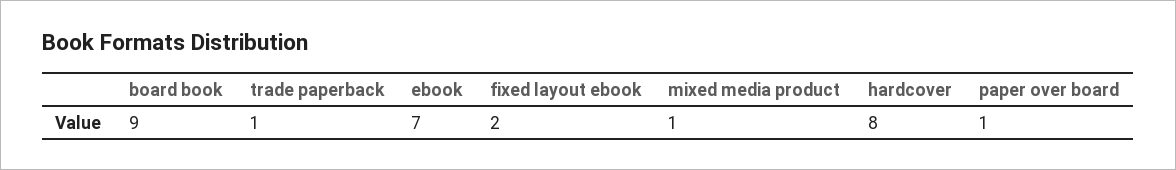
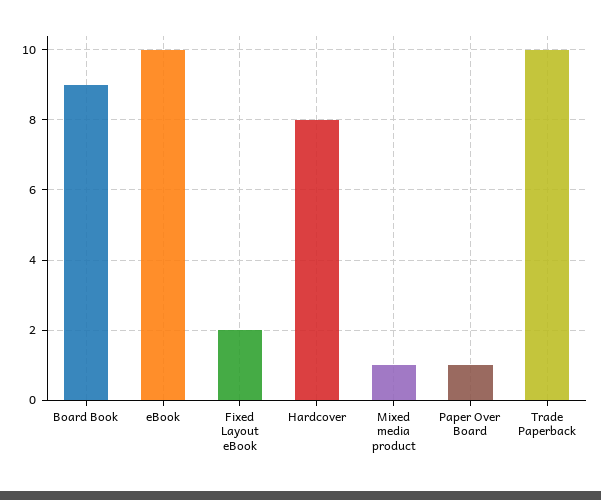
trade paperback: 1 -> 10
ebook: 7 -> 10

